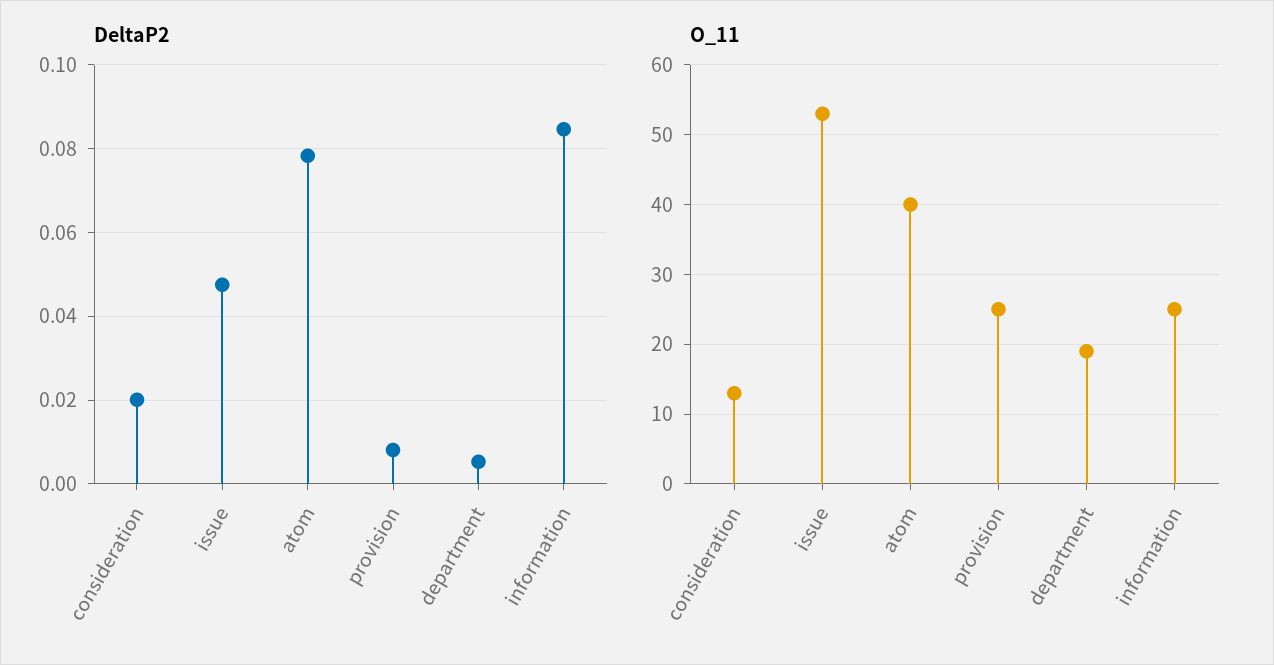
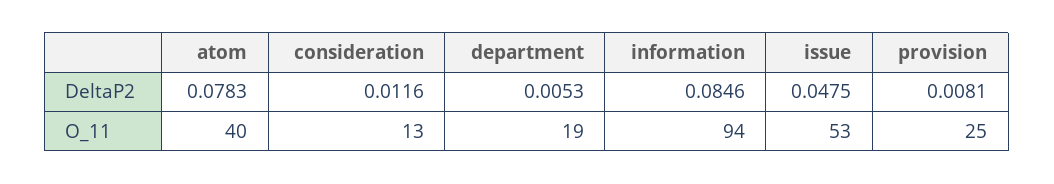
DeltaP2, consideration: 0.02 -> 0.0116
O_11, information: 25 -> 94

